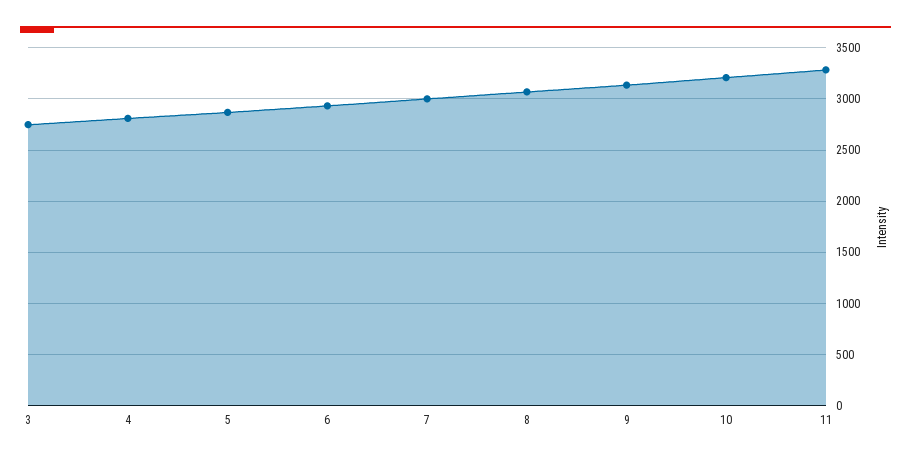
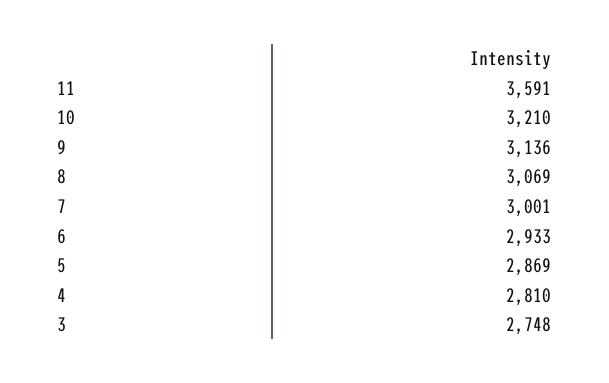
11: 3300 -> 3591

